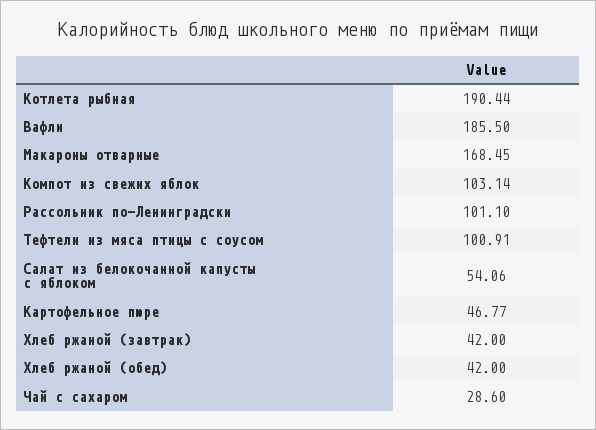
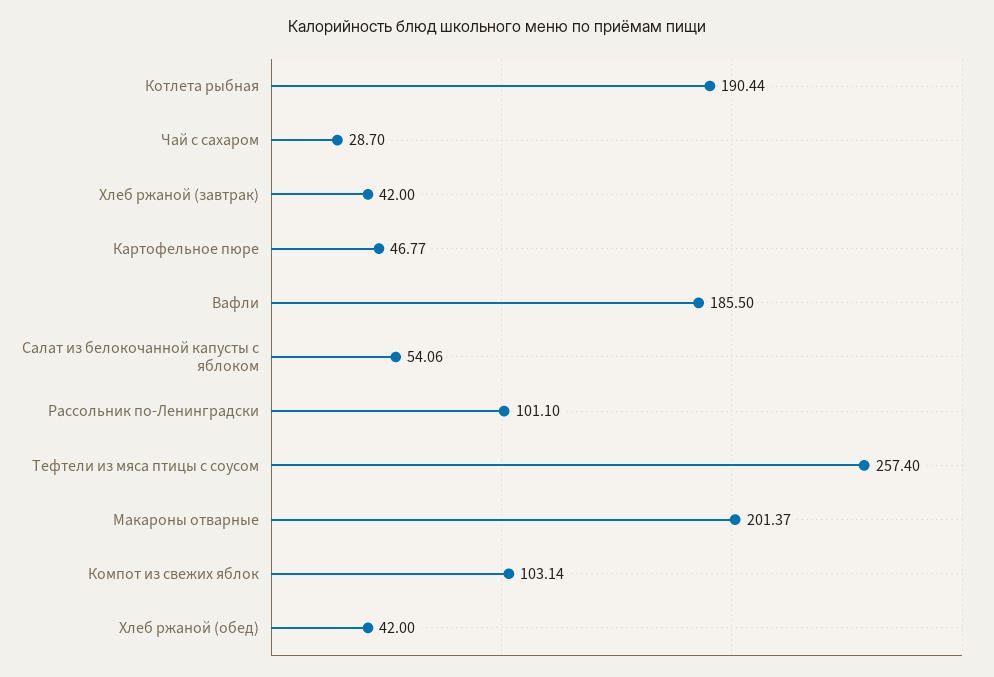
Макароны отварные: 168.45 -> 201.37
Тефтели из мяса птицы с соусом: 100.91 -> 257.4
Чай с сахаром: 28.6 -> 28.7

